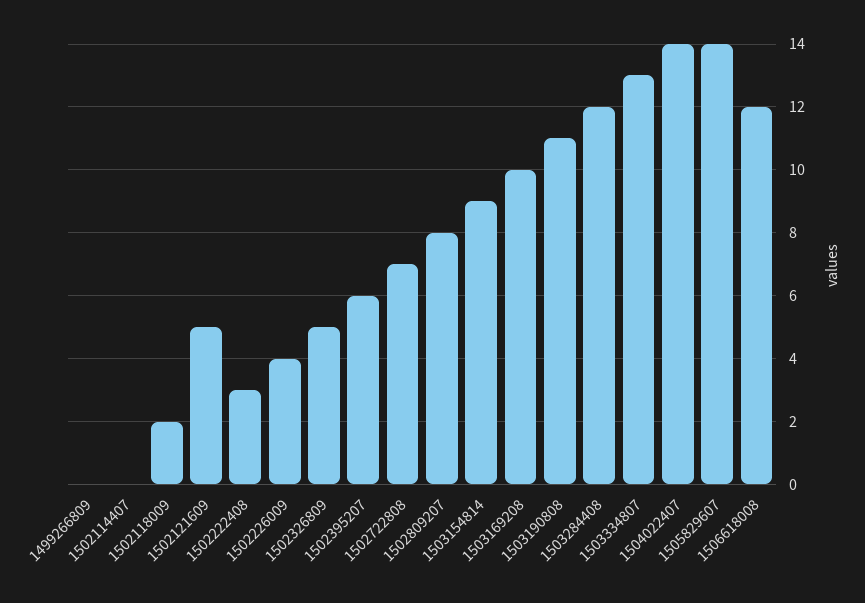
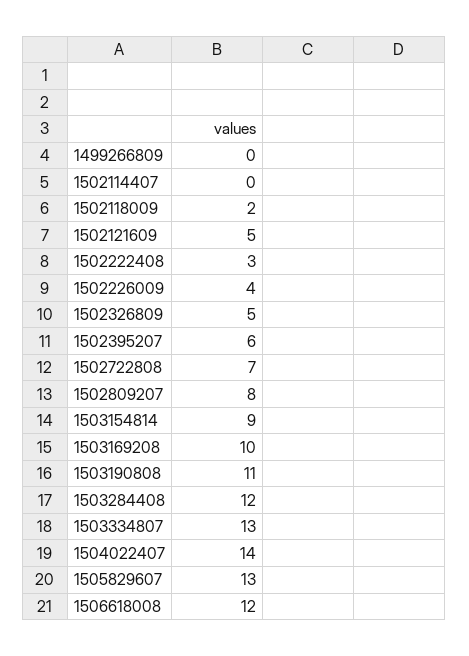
1505829607: 14 -> 13

